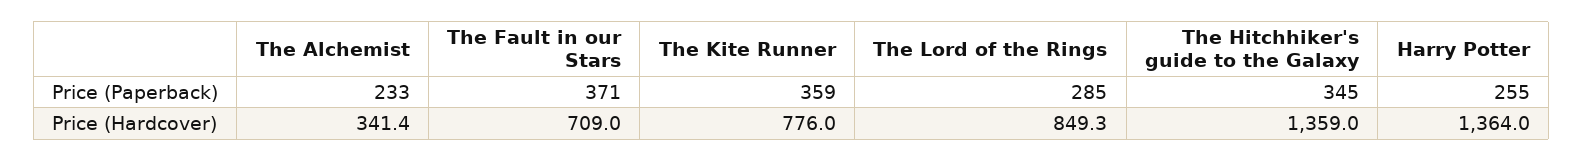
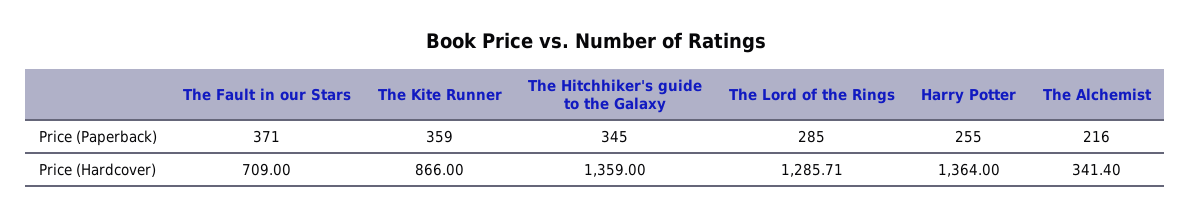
The Alchemist, Price (Paperback): 233 -> 216
The Kite Runner, Price (Hardcover): 776 -> 866
The Lord of the Rings, Price (Hardcover): 849.3 -> 1285.71

